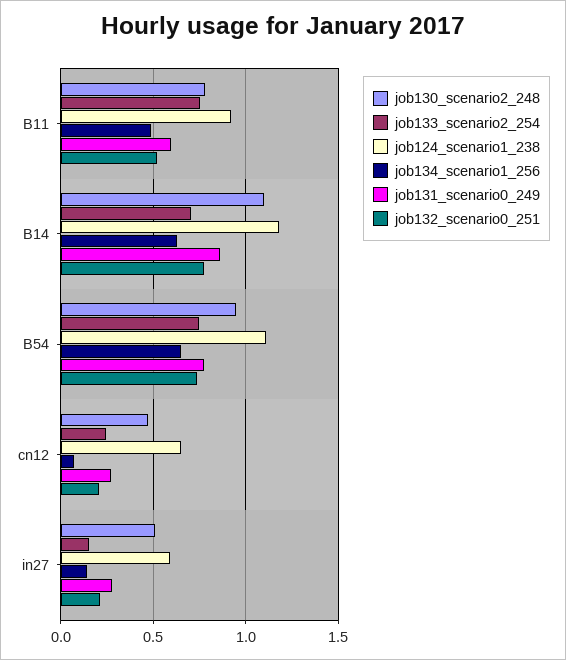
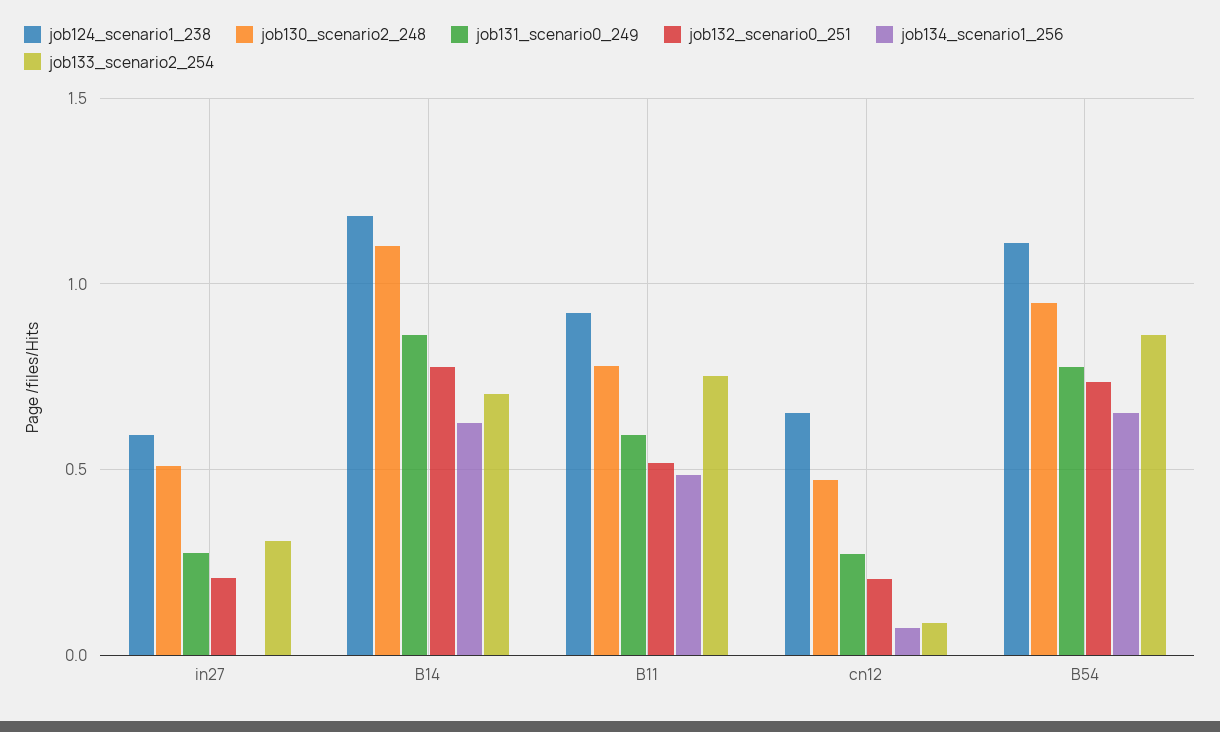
job133_scenario2_254, B54: 0.75 -> 0.85
job133_scenario2_254, cn12: 0.25 -> 0.1
job133_scenario2_254, in27: 0.15 -> 0.3
job134_scenario1_256, in27: 0.15 -> 0

